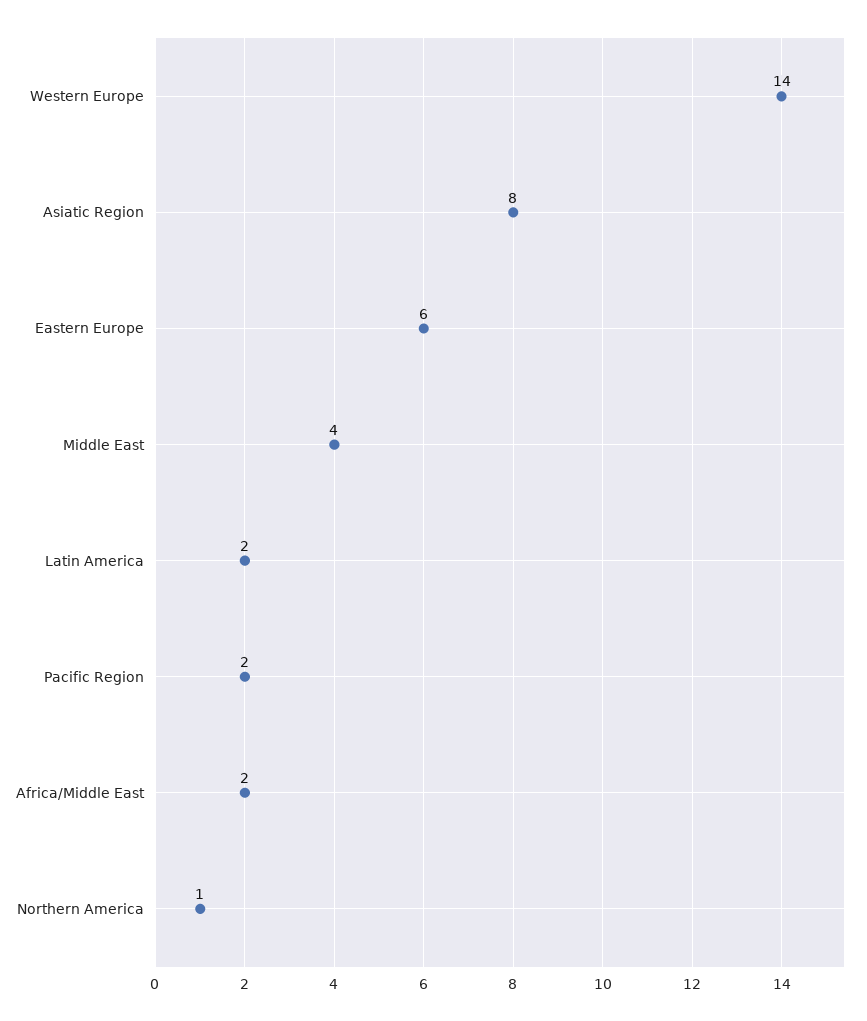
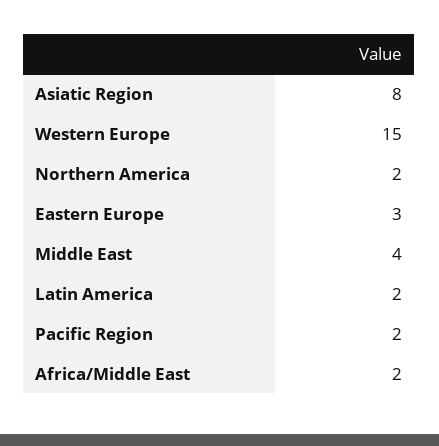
Western Europe: 14 -> 15
Eastern Europe: 6 -> 3
Northern America: 1 -> 2

